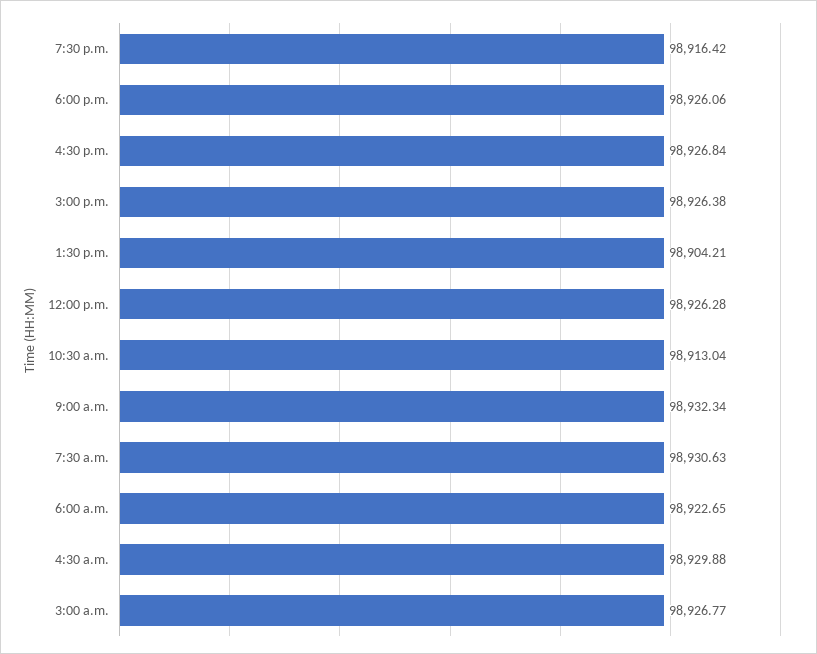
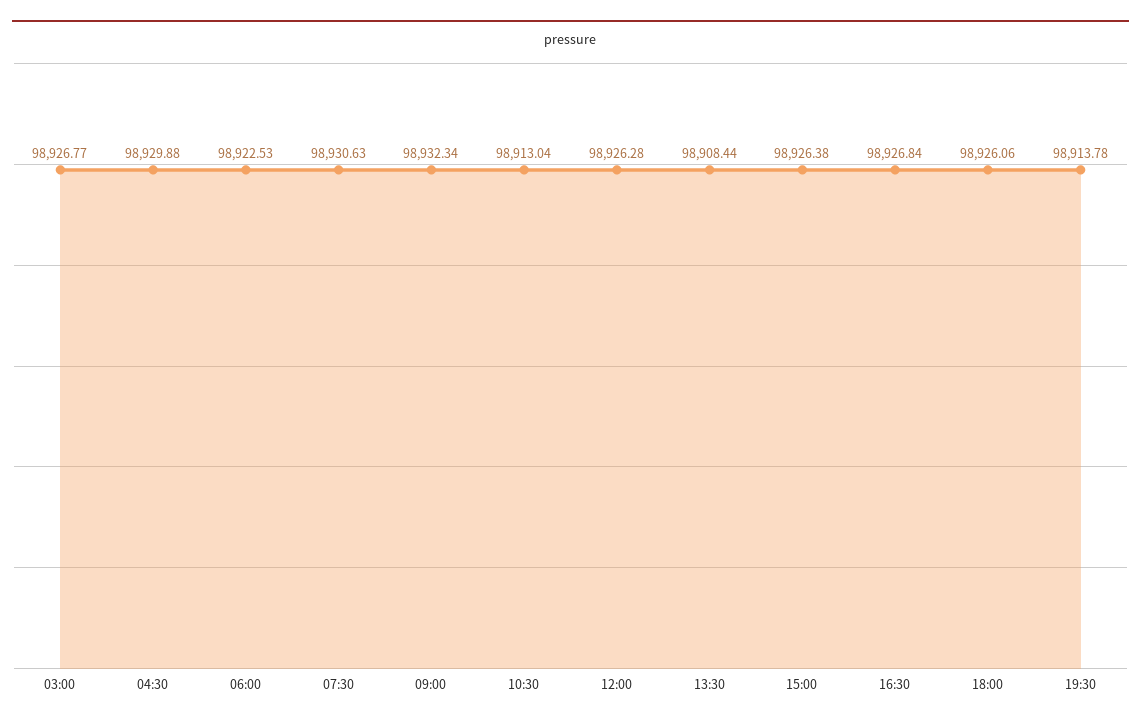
7:30 p.m.: 98916.42 -> 98913.78
1:30 p.m.: 98904.21 -> 98908.44
6:00 a.m.: 98922.65 -> 98922.53

